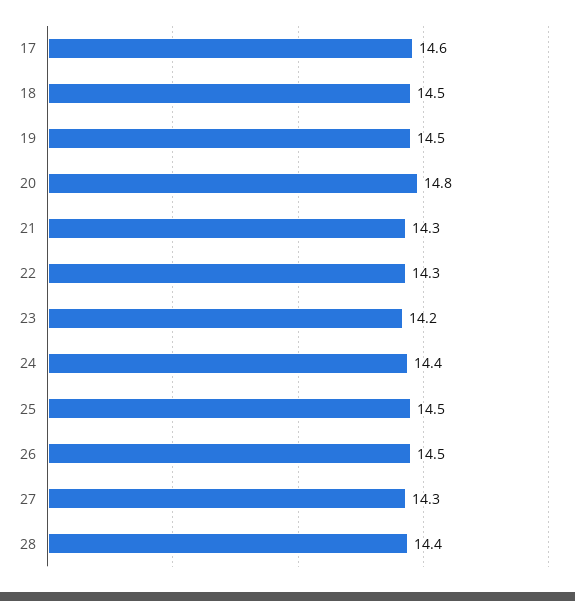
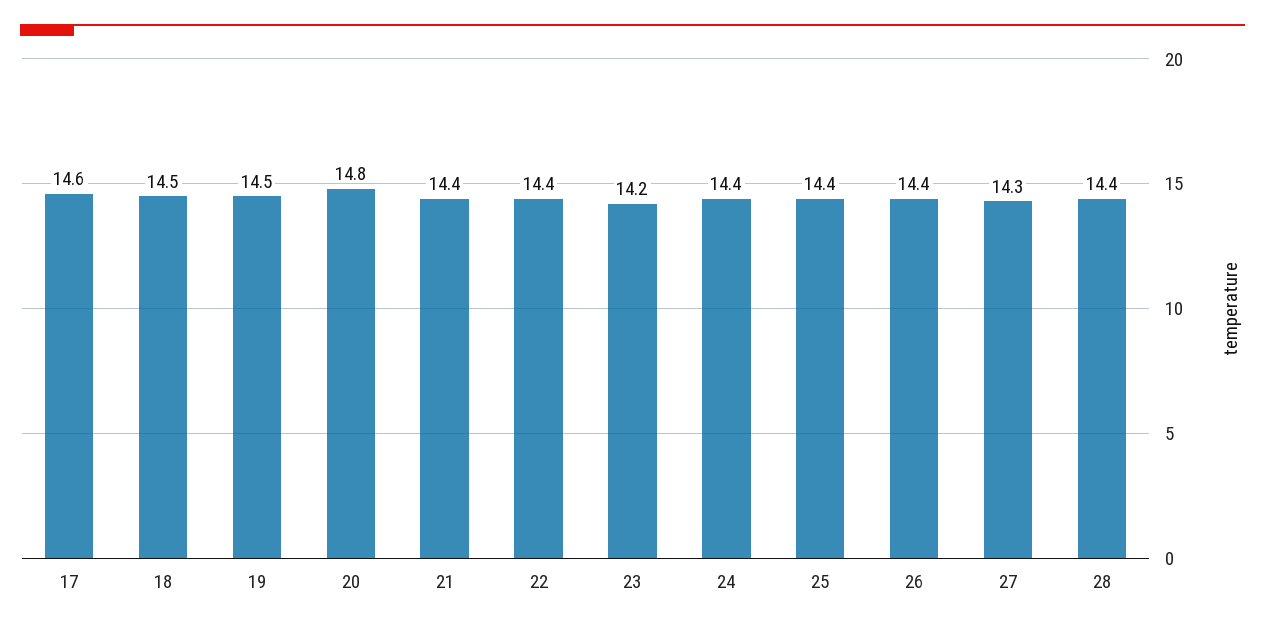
21: 14.3 -> 14.4
22: 14.3 -> 14.4
25: 14.5 -> 14.4
26: 14.5 -> 14.4

